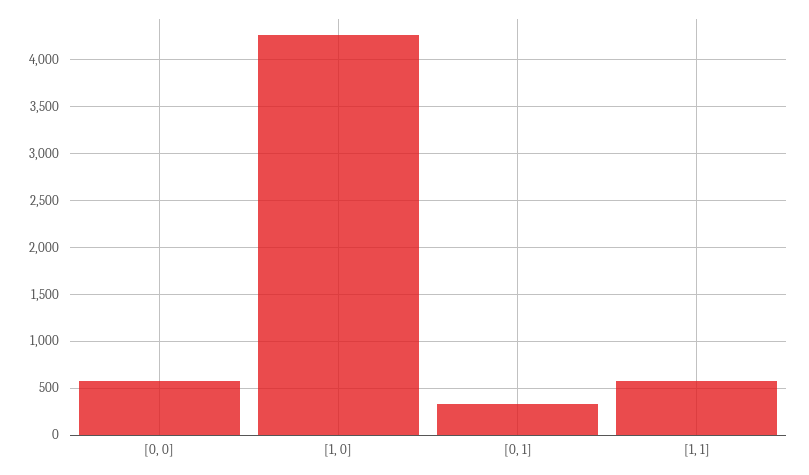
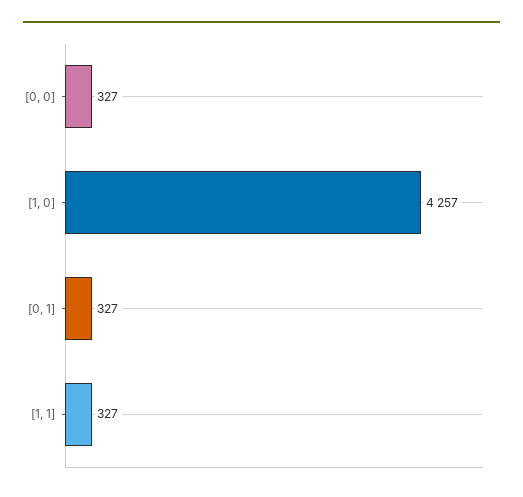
[0, 0]: 600 -> 327
[1, 1]: 600 -> 327

